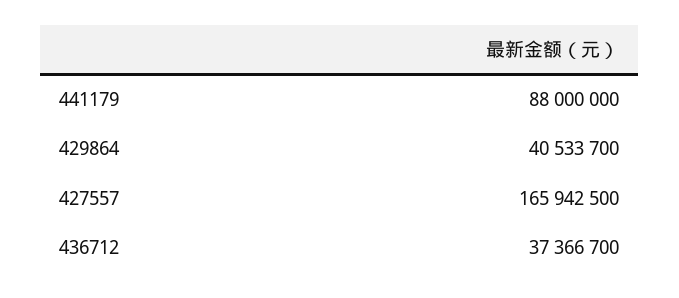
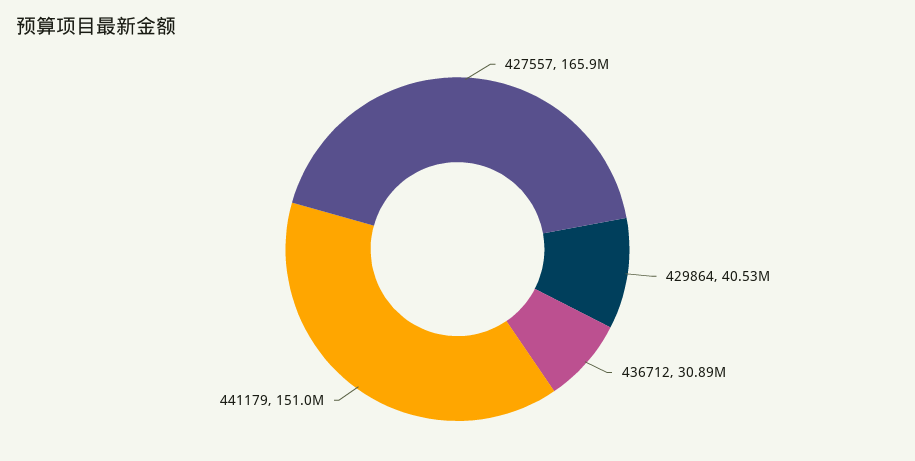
441179: 88000000 -> 151000000
436712: 37366700 -> 30890000

